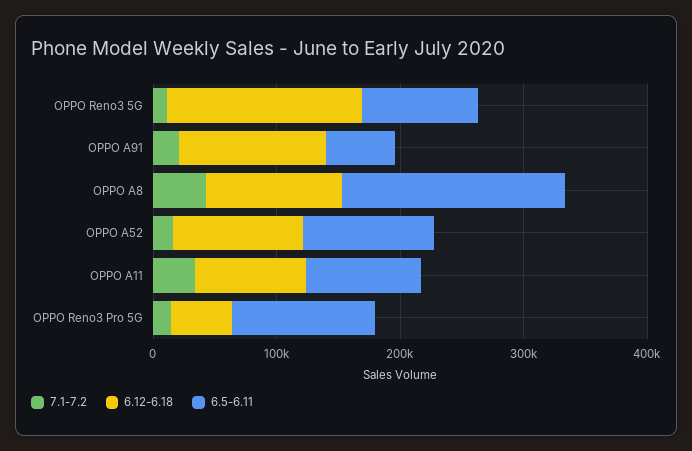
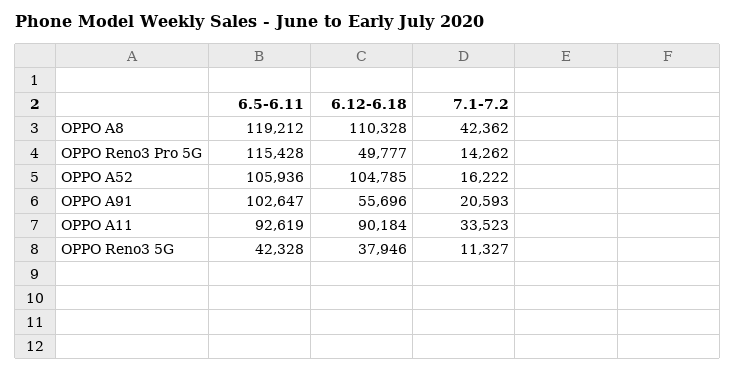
6.12-6.18, OPPO Reno3 5G: 160000 -> 37946
6.5-6.11, OPPO Reno3 5G: 100000 -> 42328
6.12-6.18, OPPO A91: 120000 -> 55696
6.5-6.11, OPPO A91: 60000 -> 102647
6.5-6.11, OPPO A8: 180000 -> 119212

